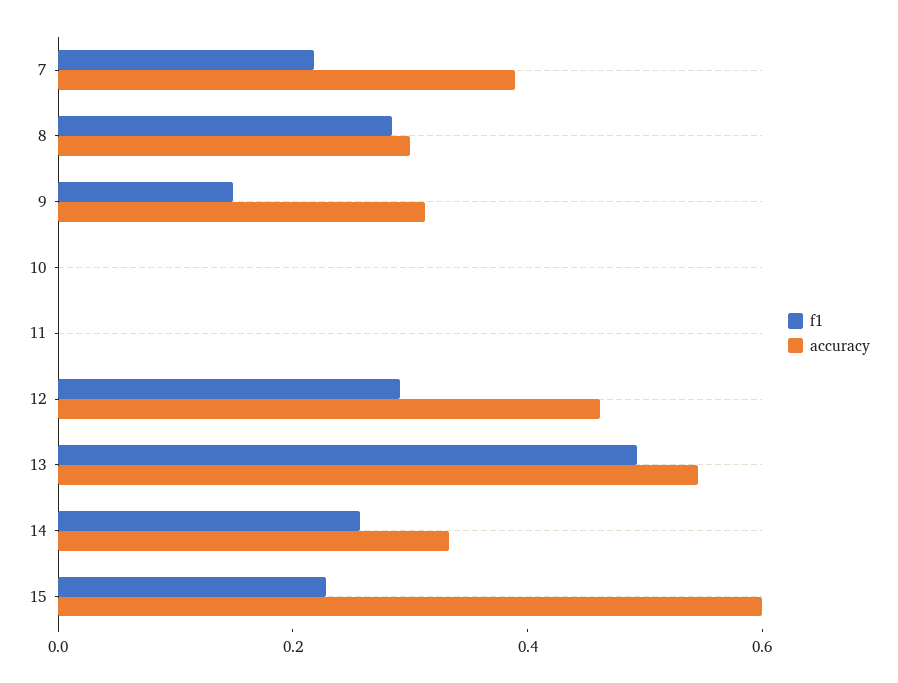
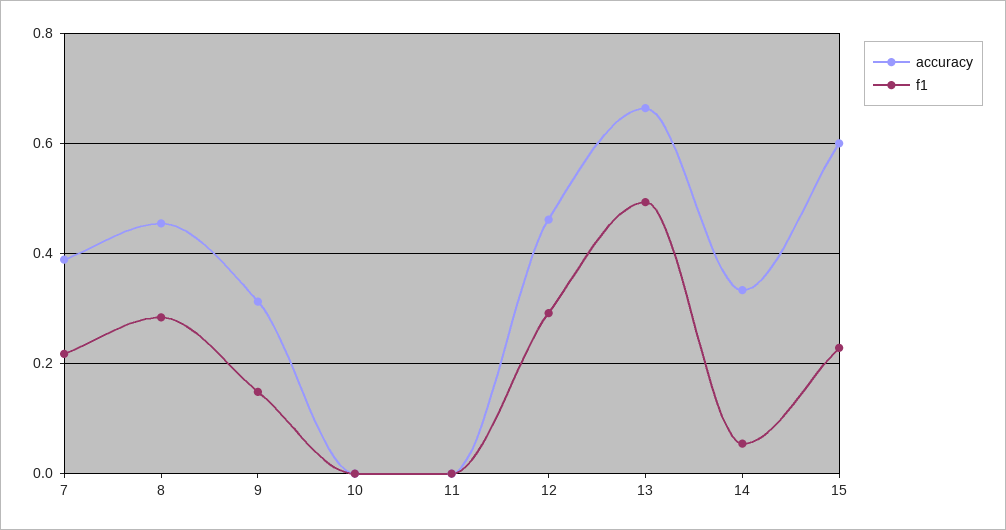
accuracy, 8: 0.3 -> 0.46
accuracy, 13: 0.55 -> 0.66
f1, 14: 0.25 -> 0.06

